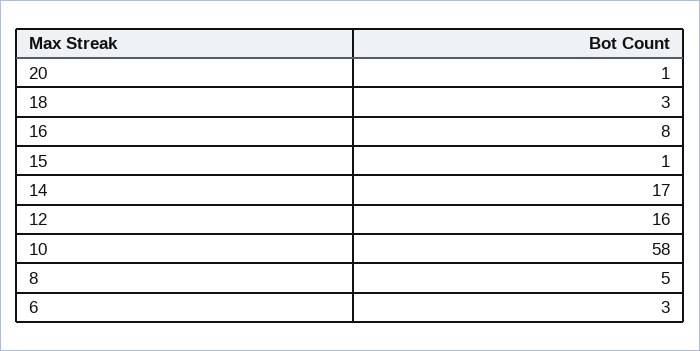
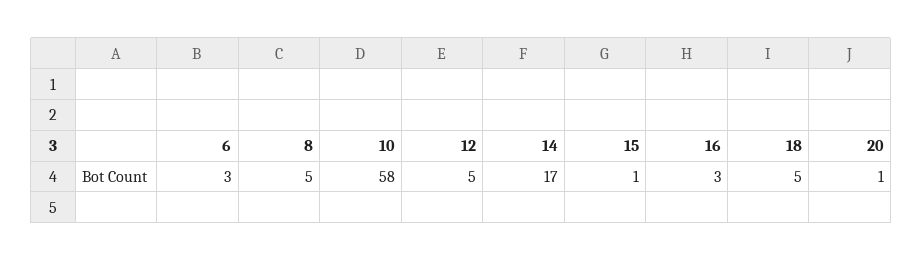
18: 3 -> 5
16: 8 -> 3
12: 16 -> 5

